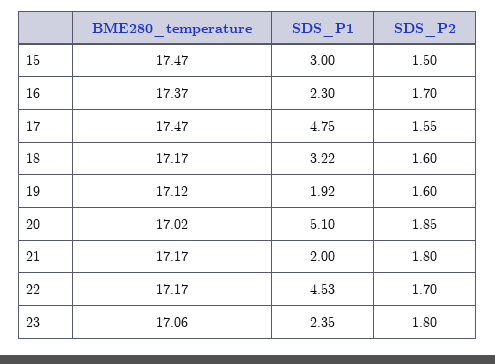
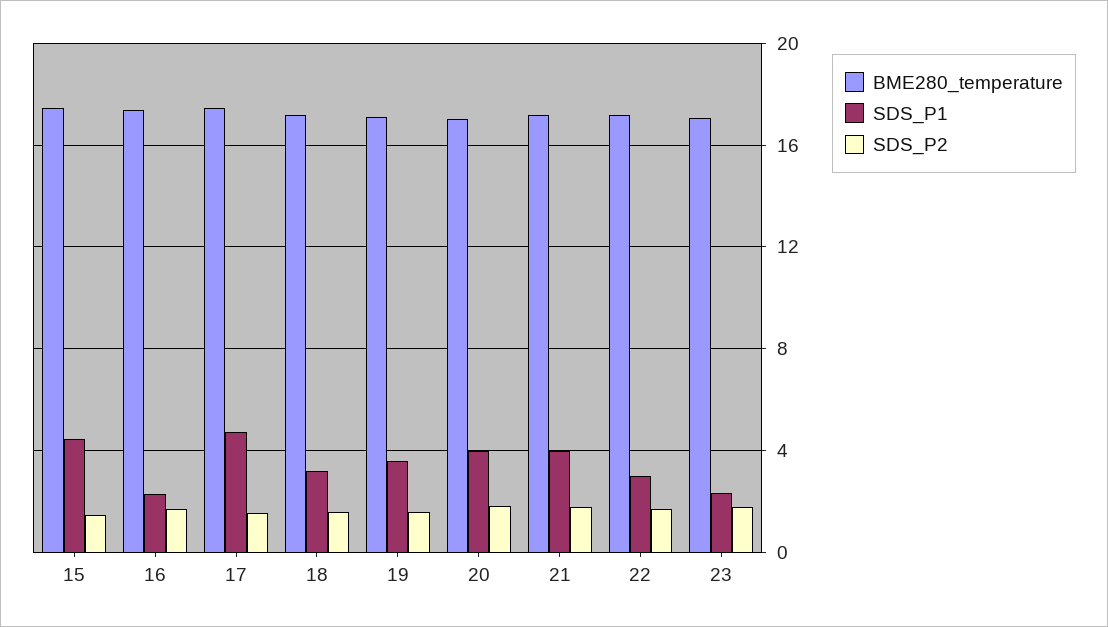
SDS_P1, 15: 3 -> 4.5
SDS_P1, 19: 1.92 -> 3.5
SDS_P1, 20: 5.1 -> 4
SDS_P1, 21: 2 -> 4
SDS_P1, 22: 4.53 -> 3

